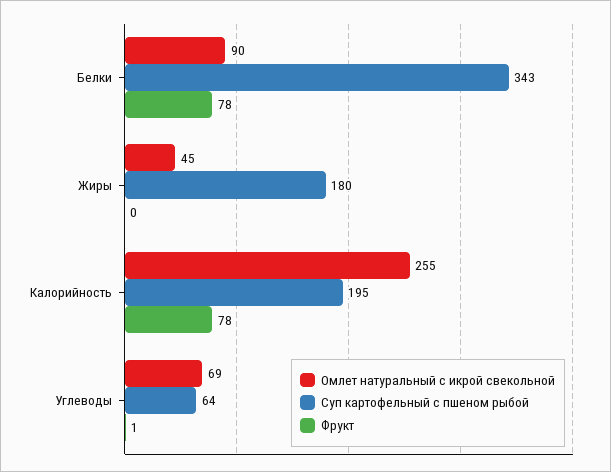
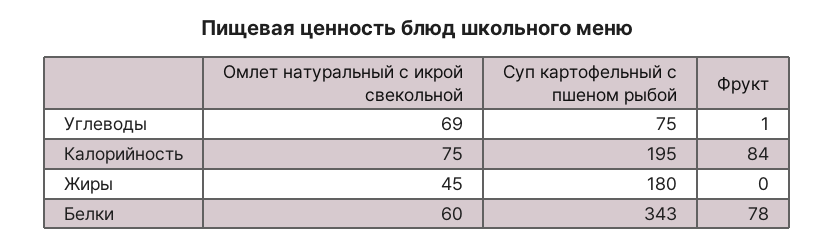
Омлет натуральный с икрой свекольной, Белки: 90 -> 60
Омлет натуральный с икрой свекольной, Калорийность: 255 -> 75
Фрукт, Калорийность: 78 -> 84
Суп картофельный с пшеном рыбой, Углеводы: 64 -> 75

